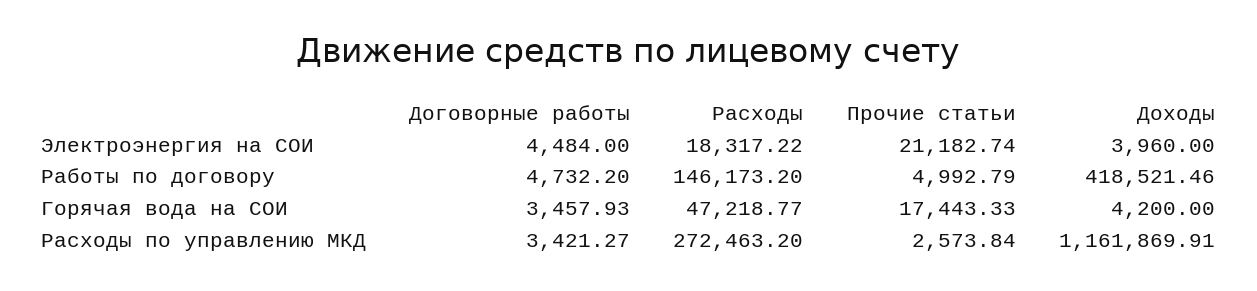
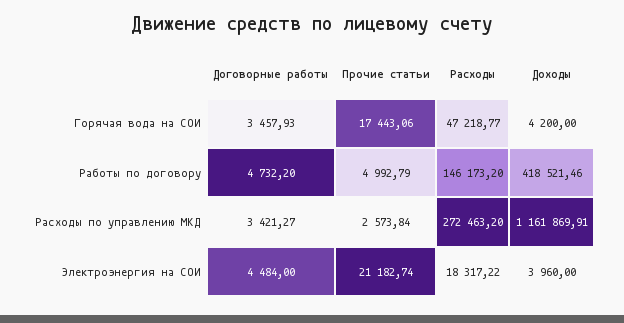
Прочие статьи, Горячая вода на СОИ: 17443.33 -> 17443.06

